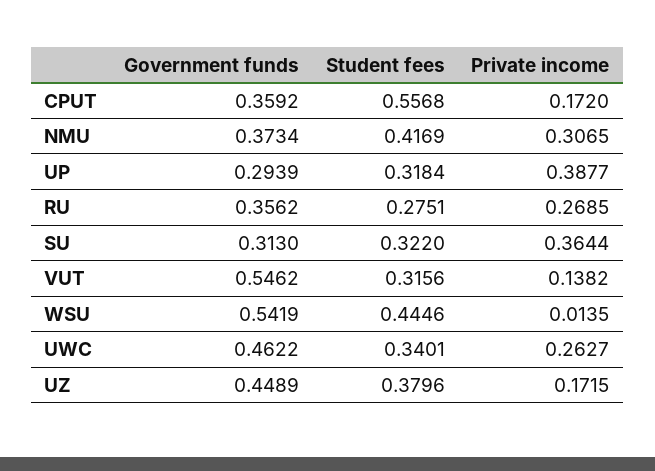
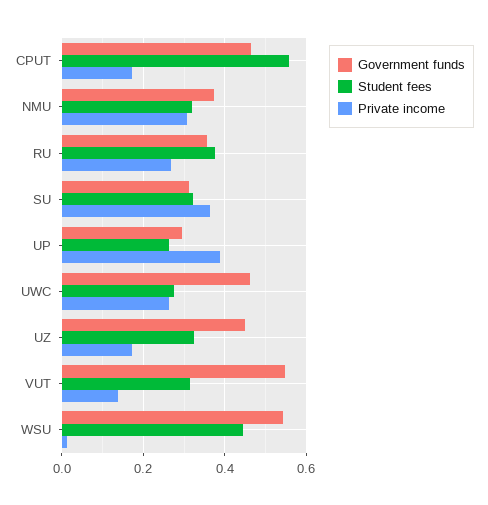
Government funds, CPUT: 0.3592 -> 0.46
Student fees, NMU: 0.4169 -> 0.32
Student fees, UP: 0.3184 -> 0.26
Student fees, RU: 0.2751 -> 0.38
Student fees, UWC: 0.3401 -> 0.28
Student fees, UZ: 0.3796 -> 0.32

